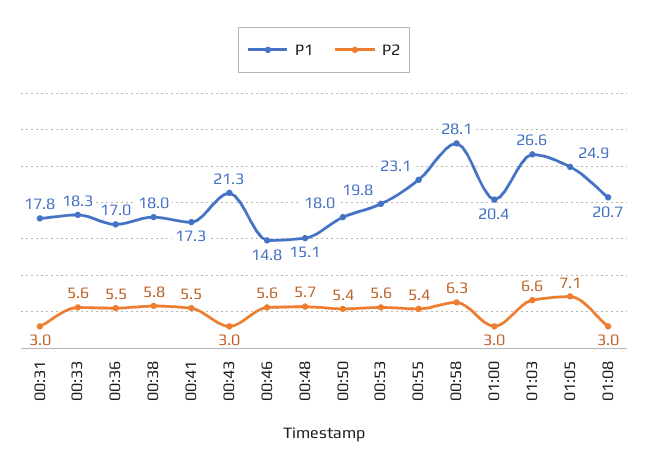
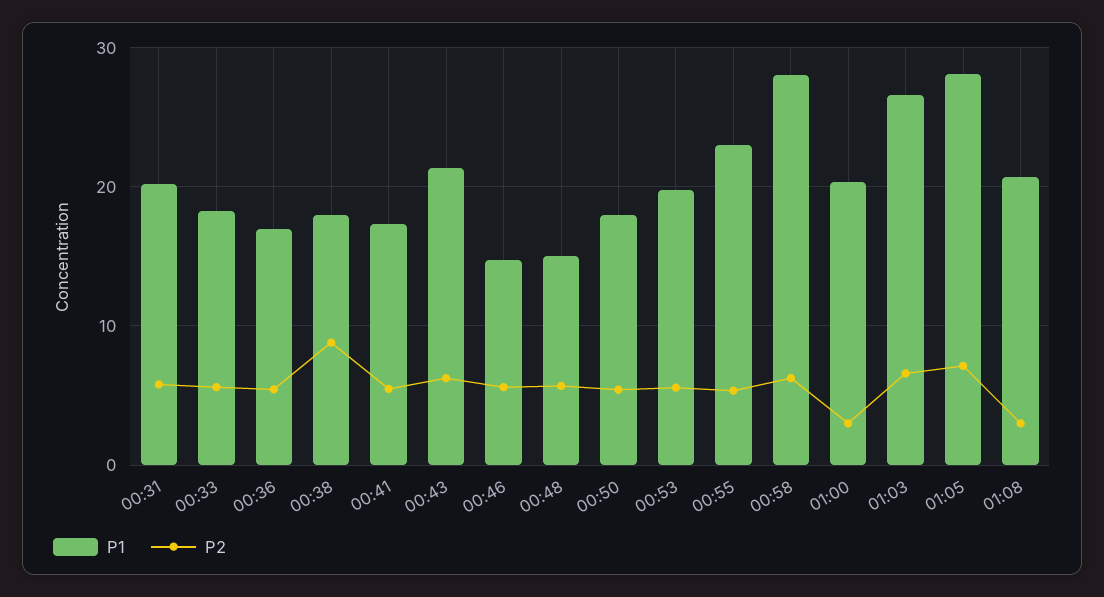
P1, 00:31: 17.8 -> 20
P2, 00:31: 3 -> 6
P2, 00:38: 5.8 -> 9
P2, 00:43: 3 -> 6
P1, 01:05: 24.9 -> 28

